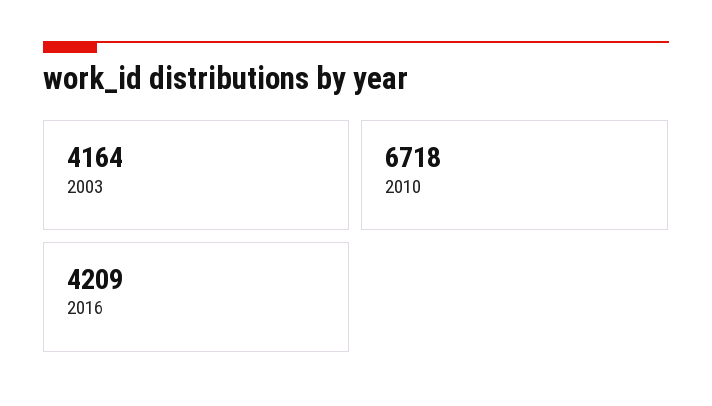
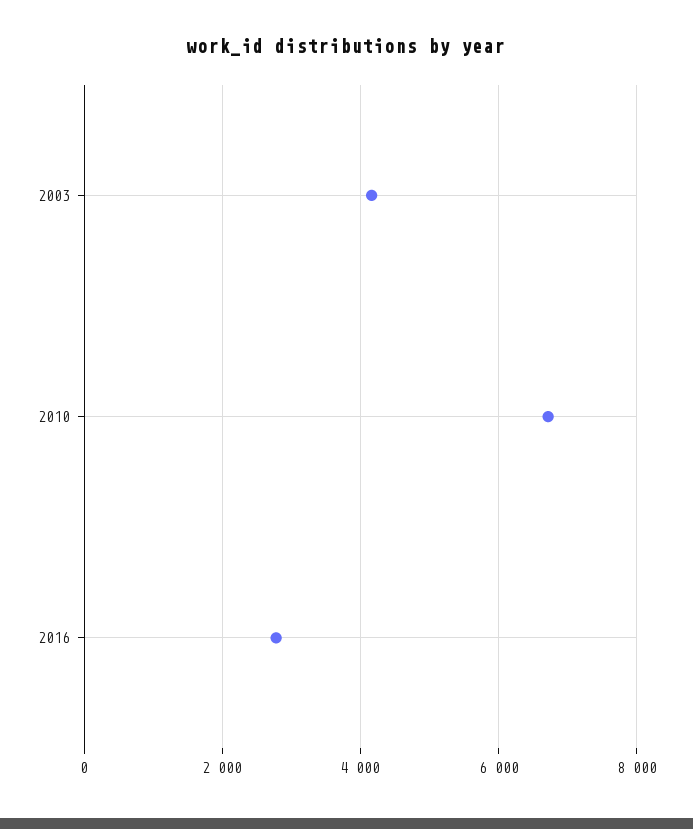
2016: 4209 -> 2800

